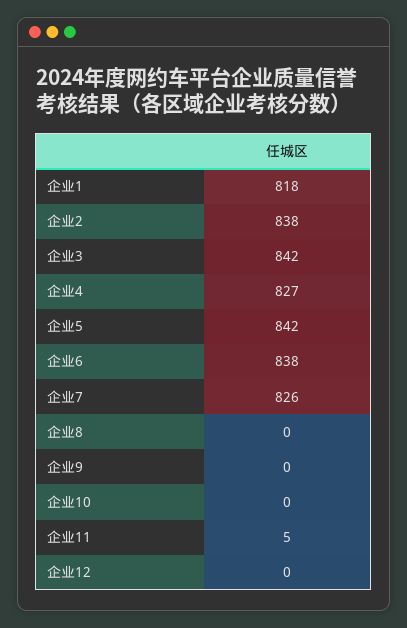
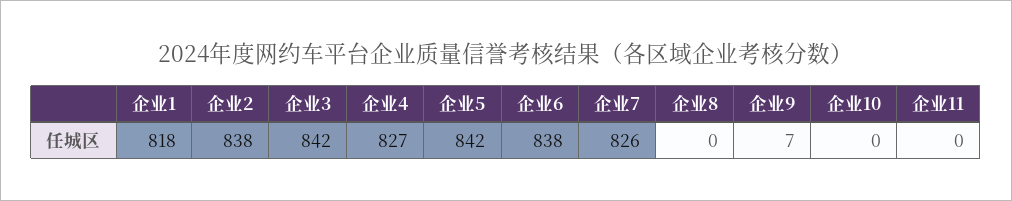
企业9: 0 -> 7
企业11: 5 -> 0
企业12: 0 -> none

